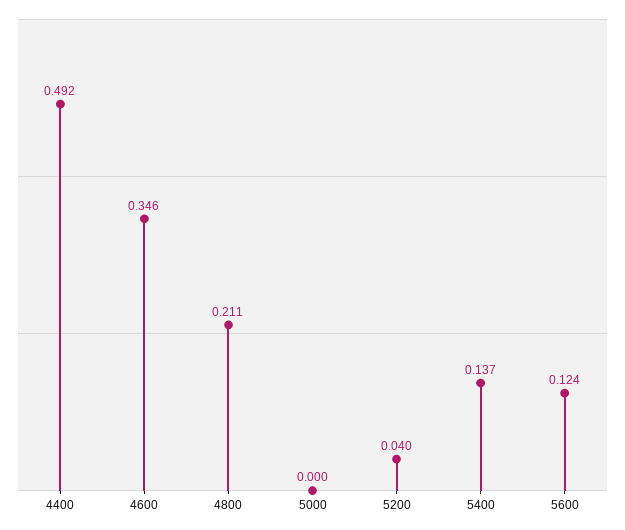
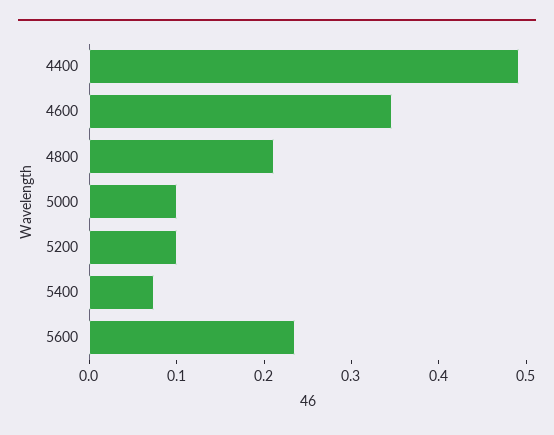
5000: 0 -> 0.1
5200: 0.04 -> 0.1
5400: 0.137 -> 0.08
5600: 0.124 -> 0.24

